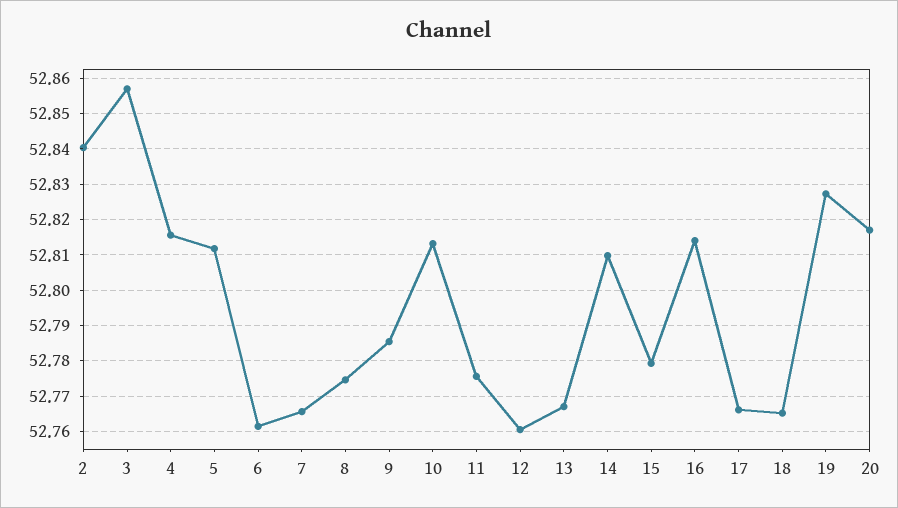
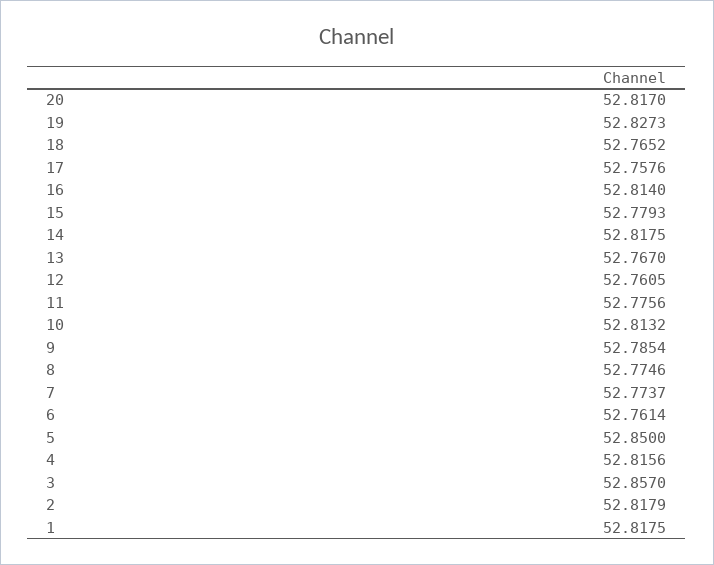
2: 52.84 -> 52.8179
5: 52.812 -> 52.85
7: 52.766 -> 52.7737
14: 52.81 -> 52.8175
17: 52.766 -> 52.7576
1: none -> 52.8175

